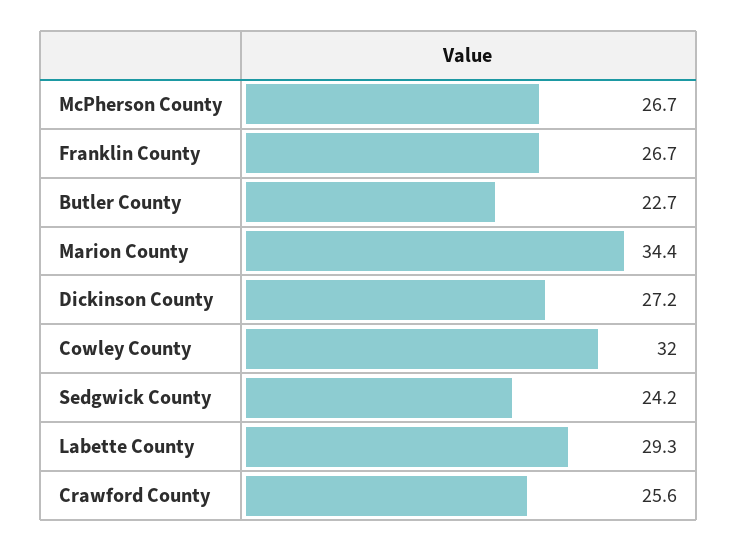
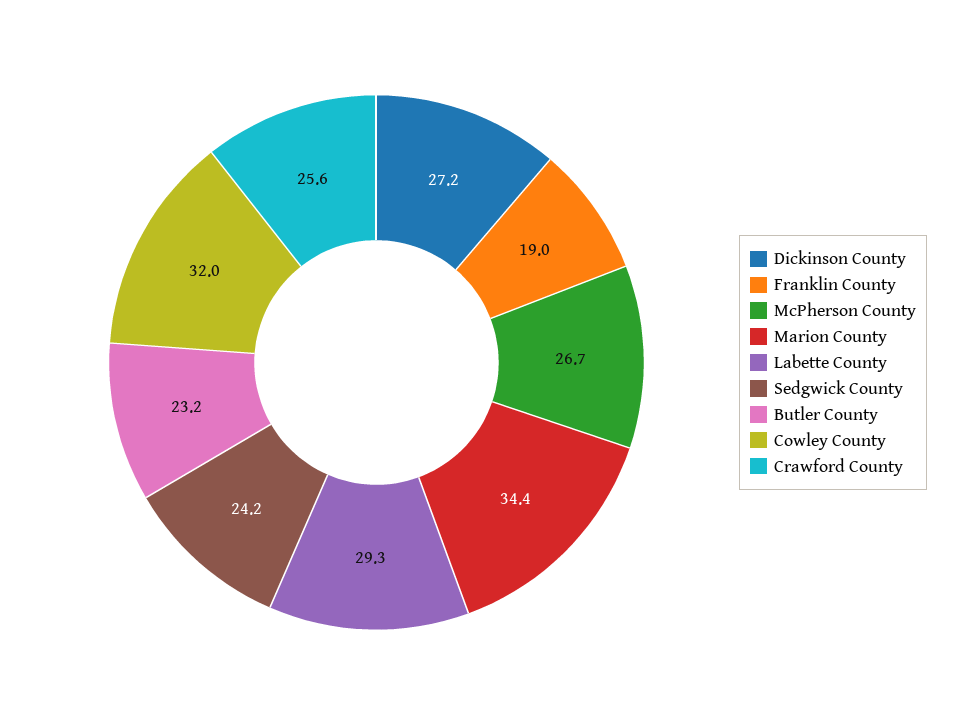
Franklin County: 26.7 -> 19
Butler County: 22.7 -> 23.2

